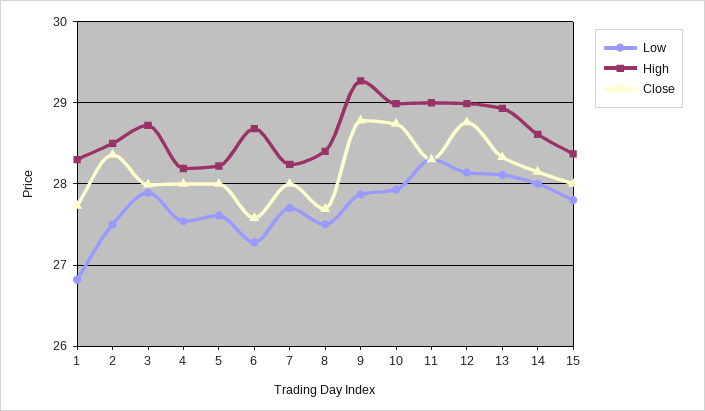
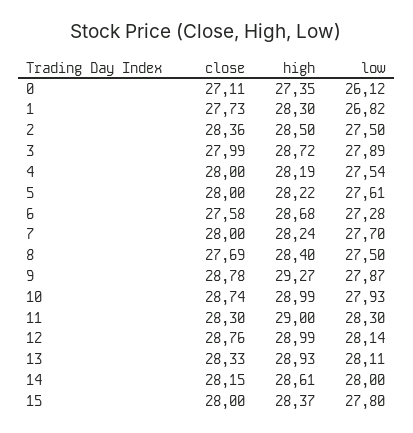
Close, 0: none -> 27.11
High, 0: none -> 27.35
Low, 0: none -> 26.12

